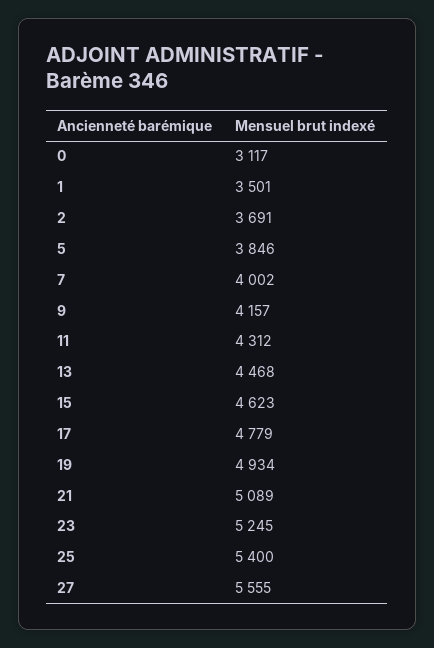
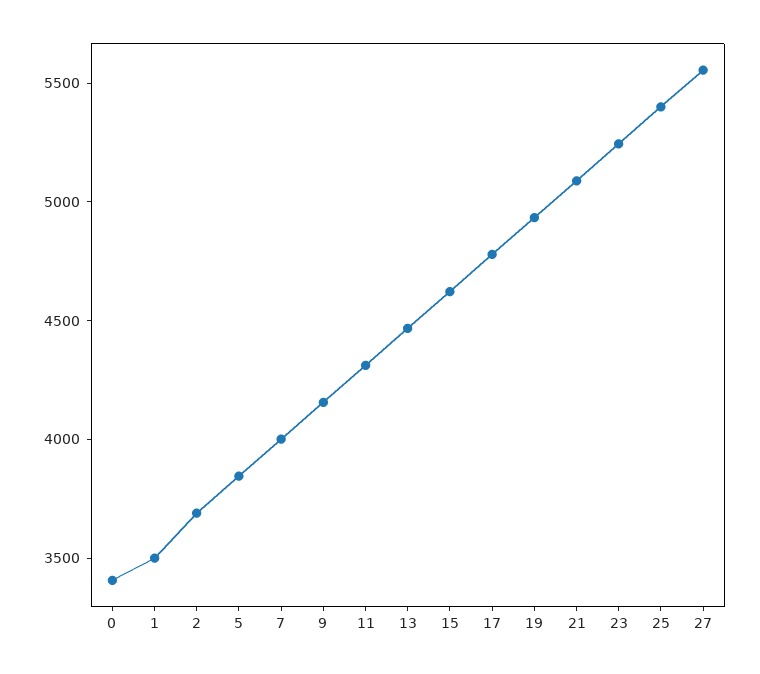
0: 3117 -> 3400

